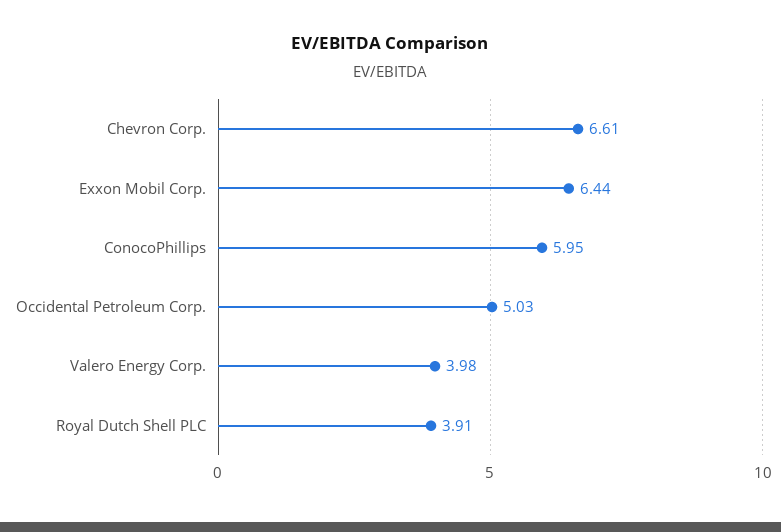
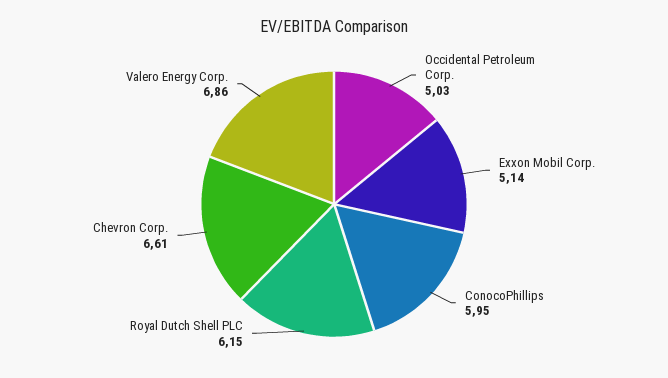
Exxon Mobil Corp.: 6.44 -> 5.14
Valero Energy Corp.: 3.98 -> 6.86
Royal Dutch Shell PLC: 3.91 -> 6.15

